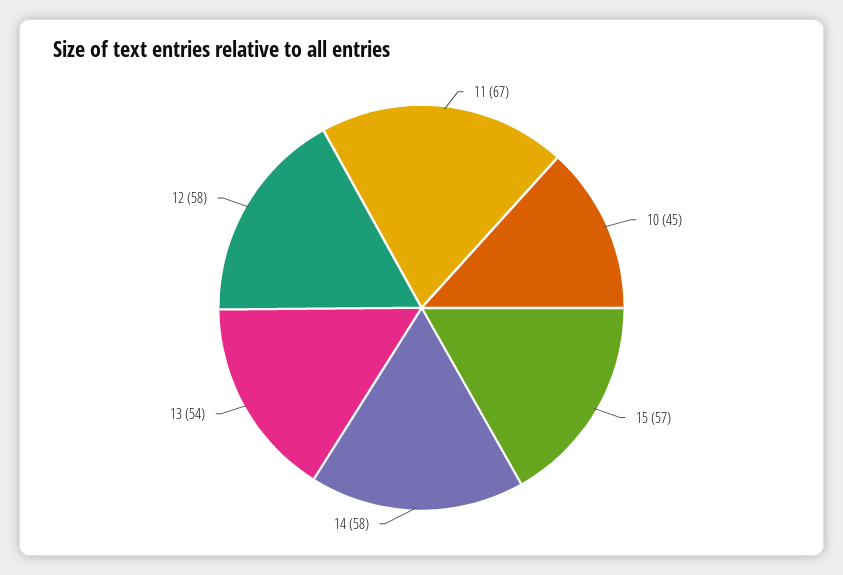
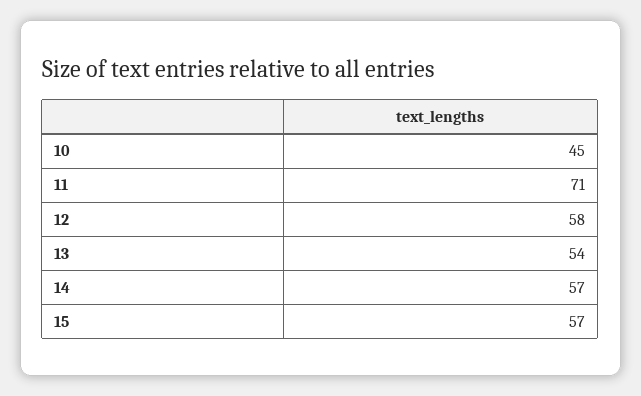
11: 67 -> 71
14: 58 -> 57

